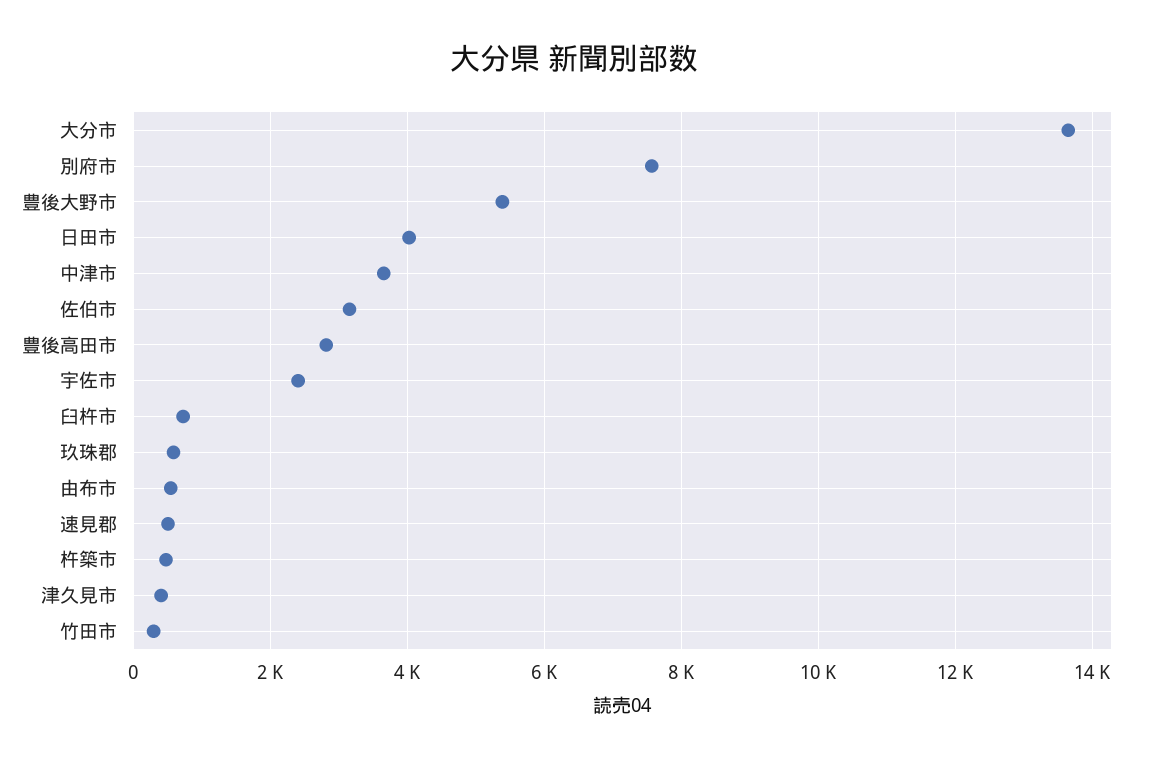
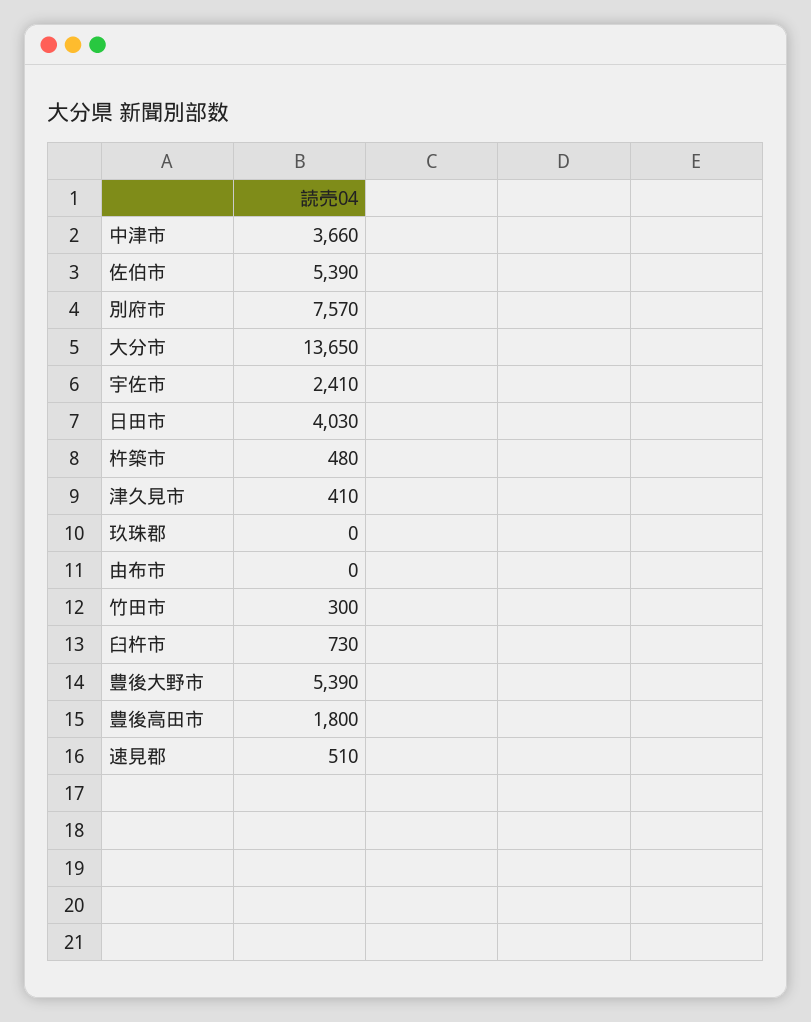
佐伯市: 3200 -> 5390
豊後高田市: 2800 -> 1800
玖珠郡: 600 -> 0
由布市: 600 -> 0

